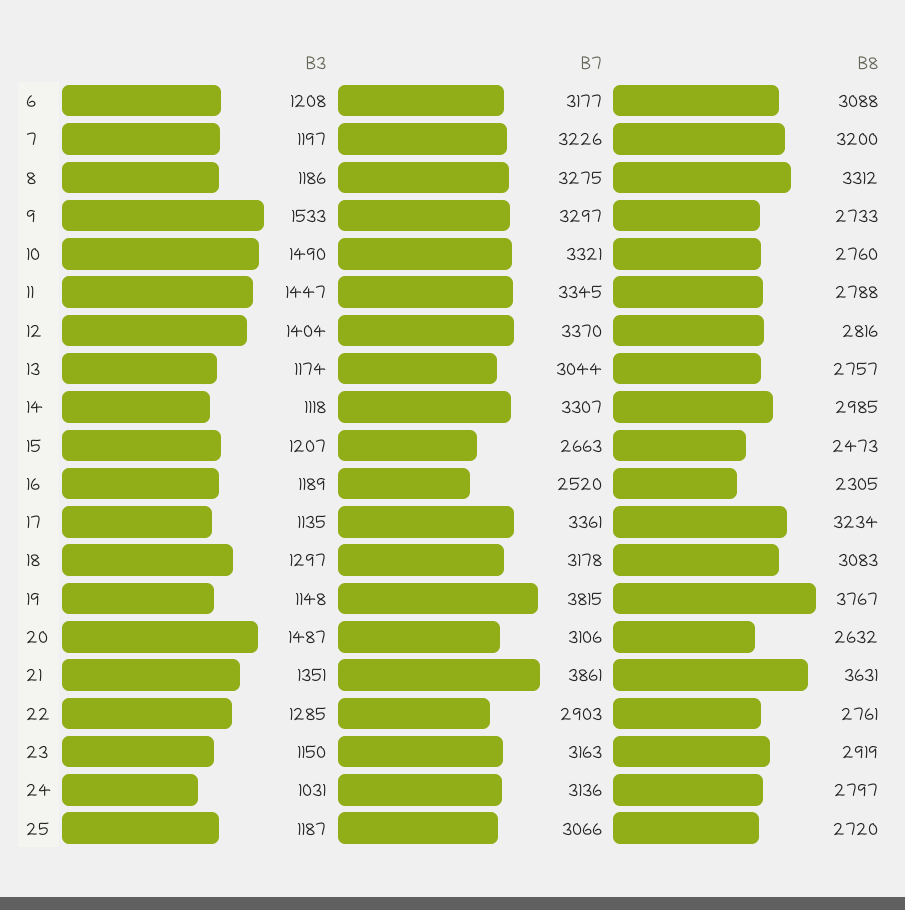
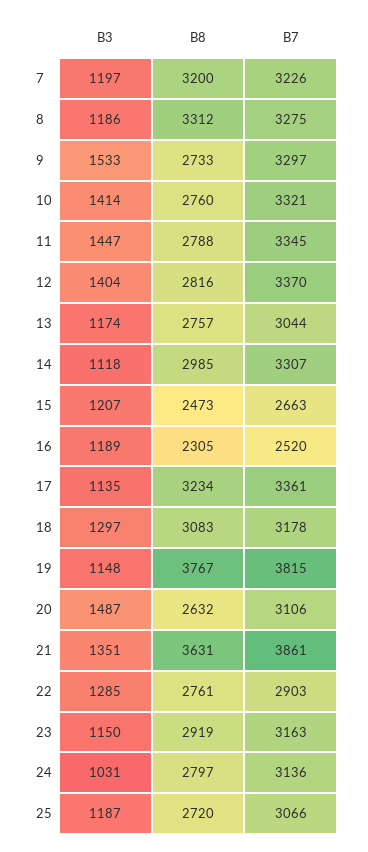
B3, 6: 1208 -> none
B7, 6: 3177 -> none
B8, 6: 3088 -> none
B3, 10: 1490 -> 1414

